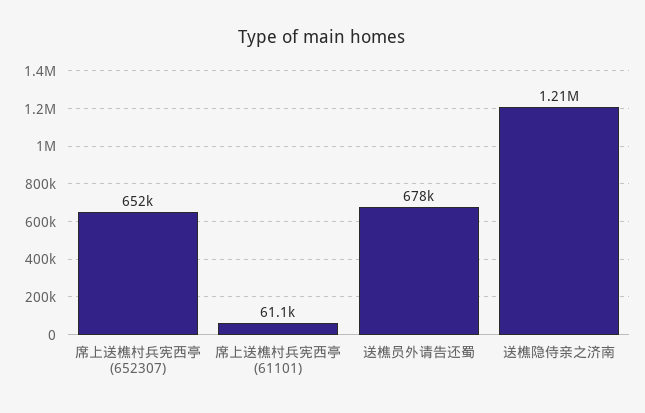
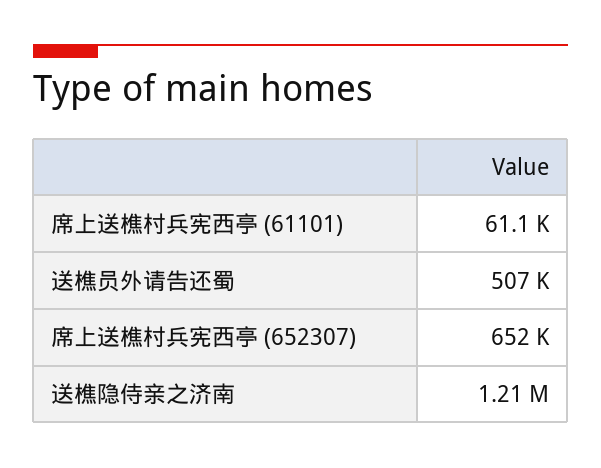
送樵员外请告还蜀: 678000 -> 507000

